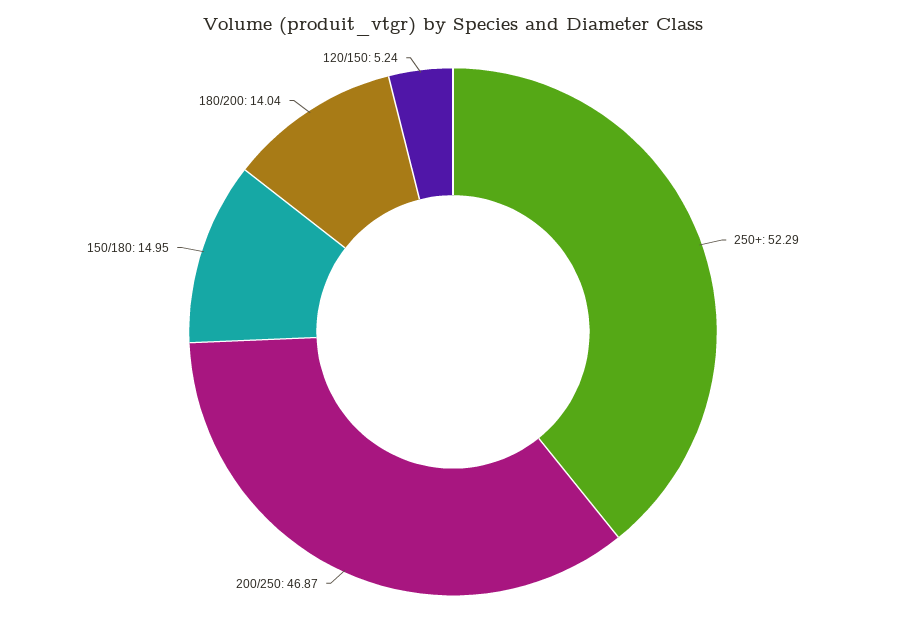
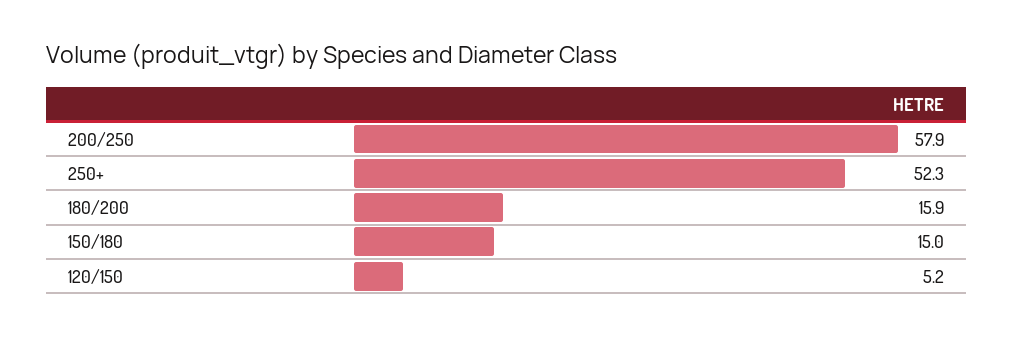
200/250: 46.87 -> 57.9
180/200: 14.04 -> 15.9

